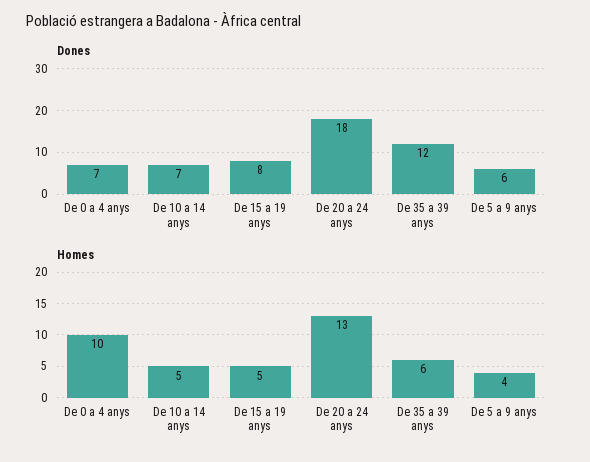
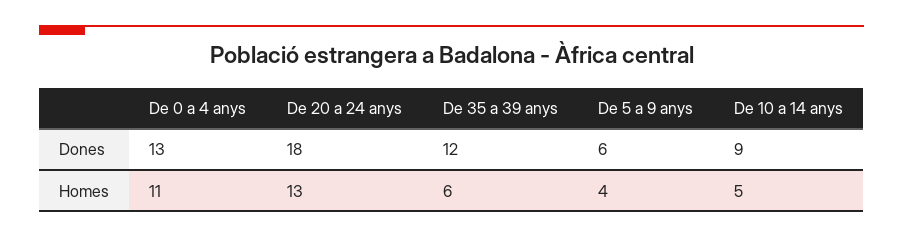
Dones, De 0 a 4 anys: 7 -> 13
Dones, De 10 a 14 anys: 7 -> 9
Dones, De 15 a 19 anys: 8 -> none
Homes, De 0 a 4 anys: 10 -> 11
Homes, De 15 a 19 anys: 5 -> none

